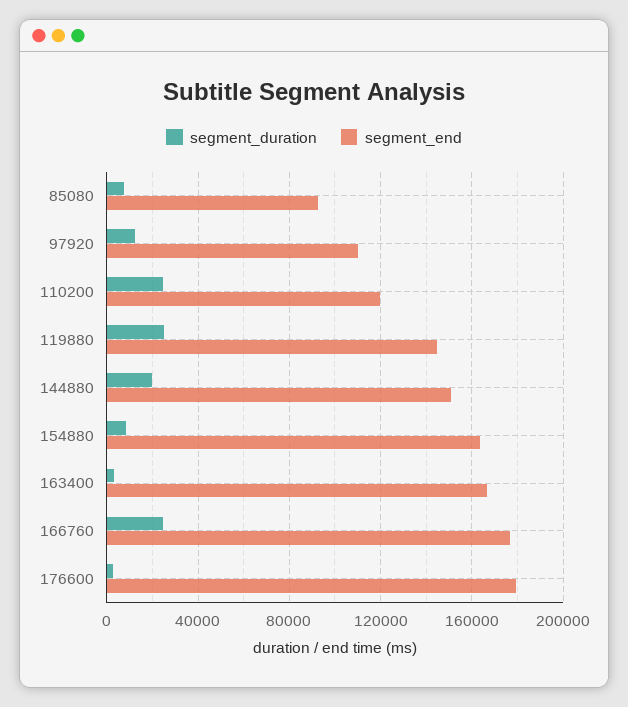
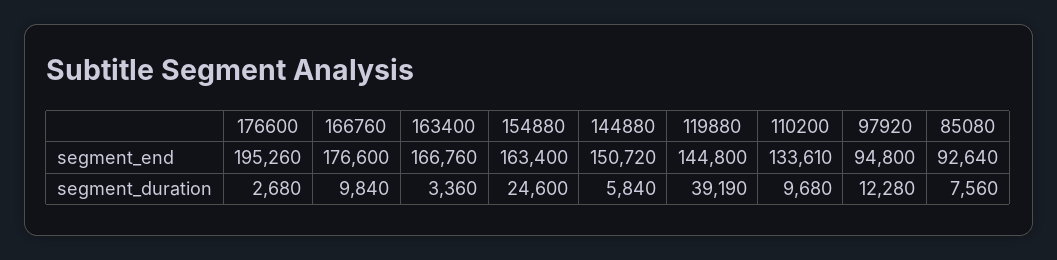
segment_end, 97920: 110000 -> 94800
segment_duration, 110200: 25000 -> 9680
segment_end, 110200: 120000 -> 133610
segment_duration, 119880: 25000 -> 39190
segment_duration, 144880: 20000 -> 5840
segment_duration, 154880: 10000 -> 24600
segment_duration, 166760: 25000 -> 9840
segment_end, 176600: 180000 -> 195260

